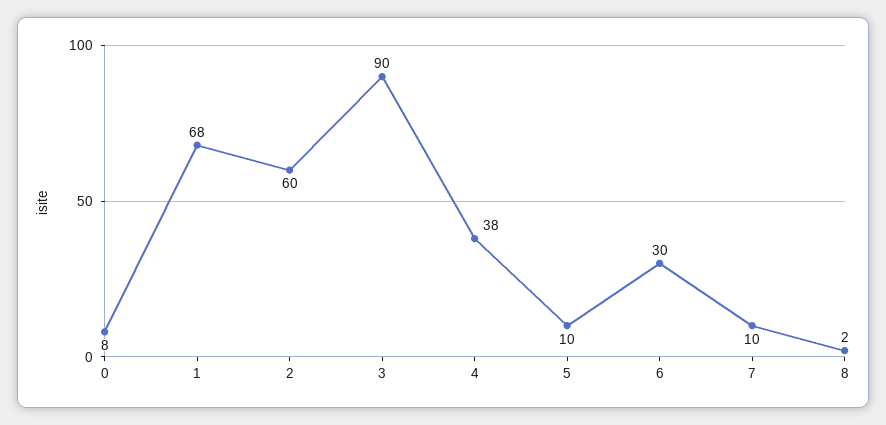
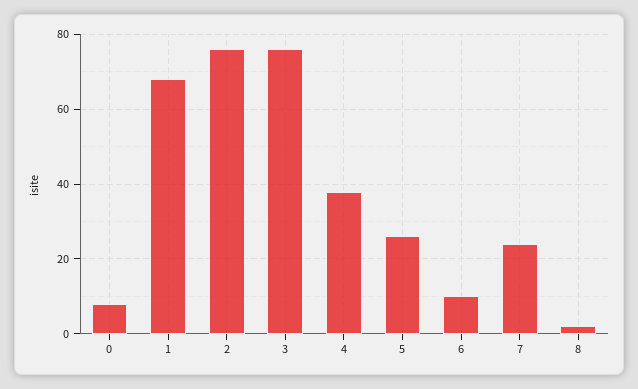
2: 60 -> 75
3: 90 -> 75
5: 10 -> 25
6: 30 -> 10
7: 10 -> 25

